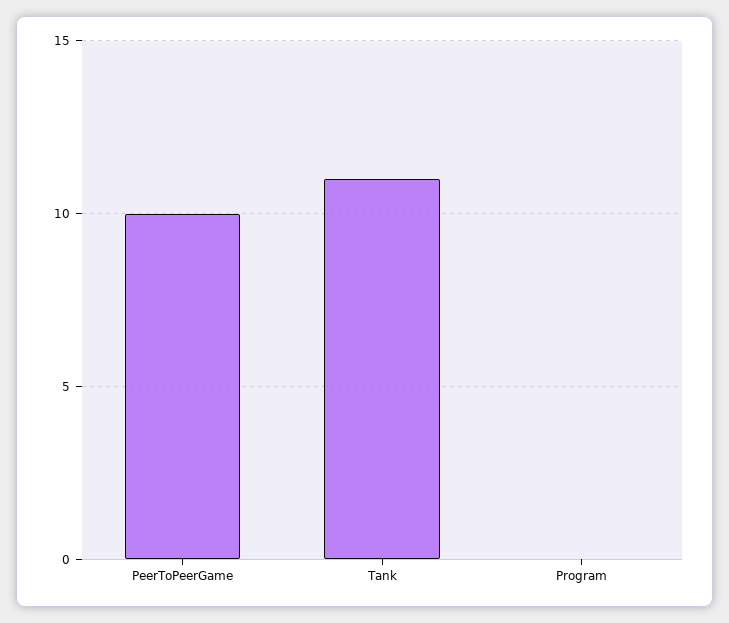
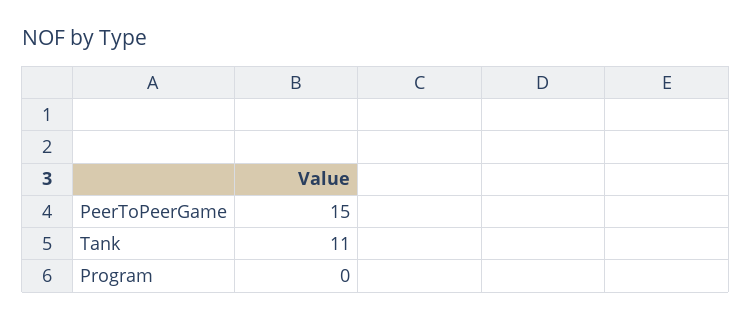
PeerToPeerGame: 10 -> 15

